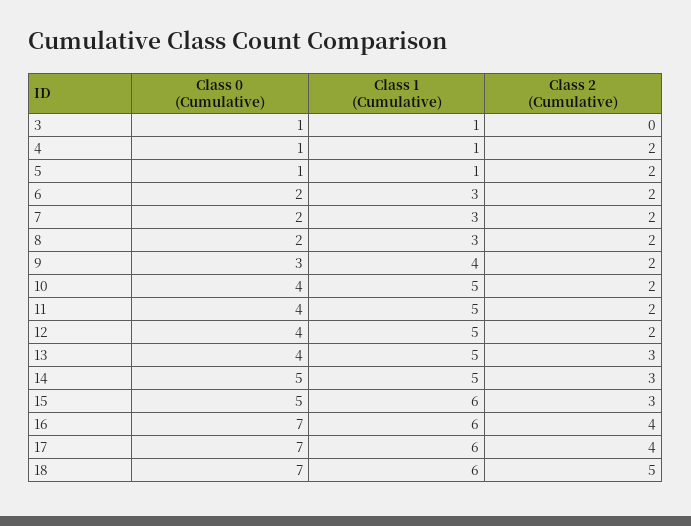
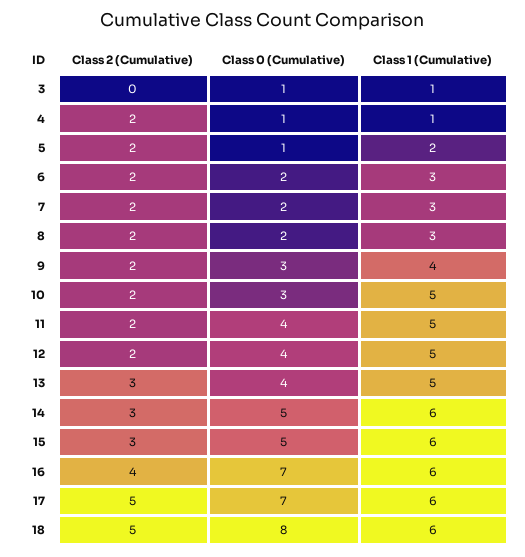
Class 1 (Cumulative), 5: 1 -> 2
Class 0 (Cumulative), 10: 4 -> 3
Class 1 (Cumulative), 14: 5 -> 6
Class 2 (Cumulative), 17: 4 -> 5
Class 0 (Cumulative), 18: 7 -> 8

